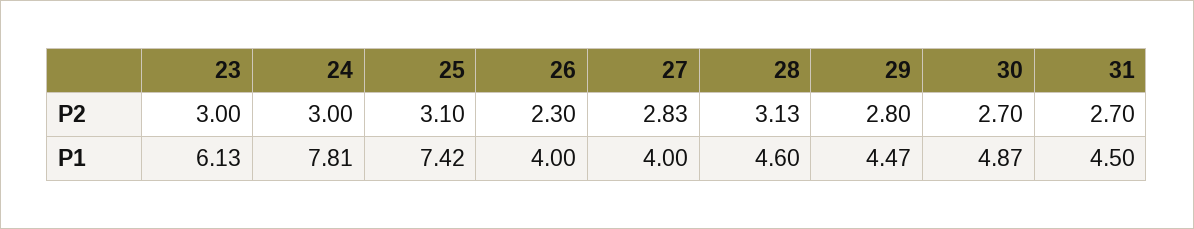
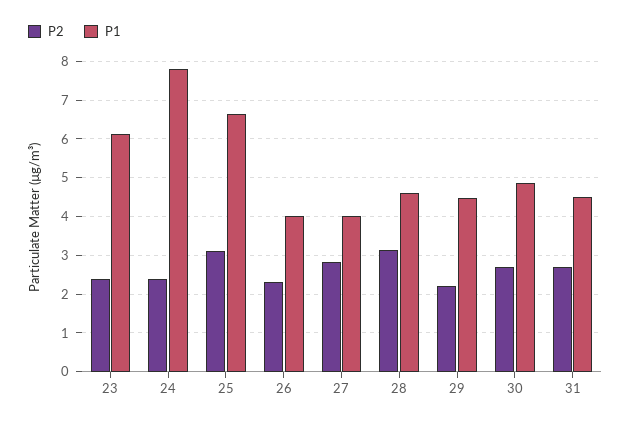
P2, 23: 3 -> 2.4
P2, 24: 3 -> 2.4
P2, 29: 2.8 -> 2.2
P1, 25: 7.42 -> 6.6

